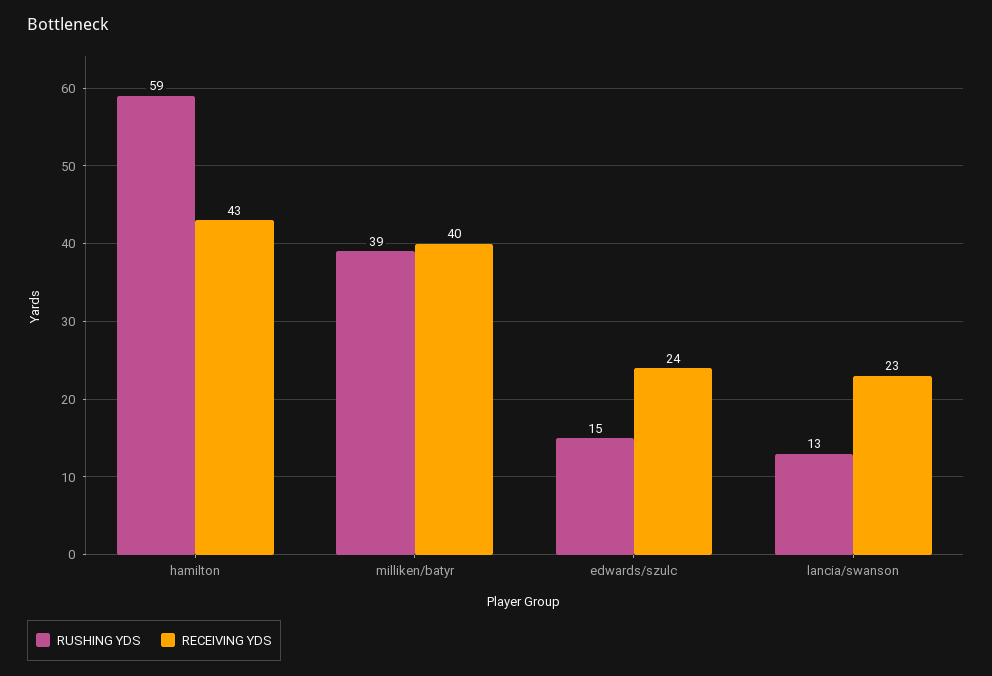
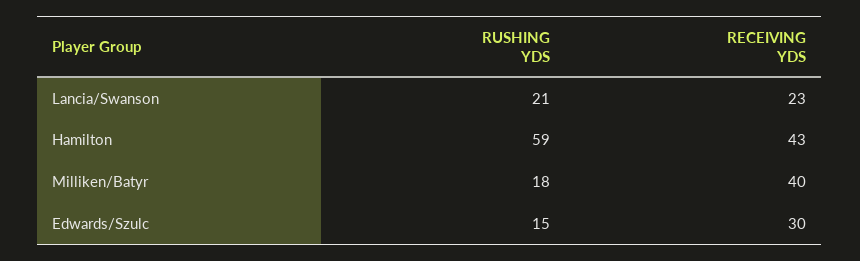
RUSHING YDS, milliken/batyr: 39 -> 18
RECEIVING YDS, edwards/szulc: 24 -> 30
RUSHING YDS, lancia/swanson: 13 -> 21

